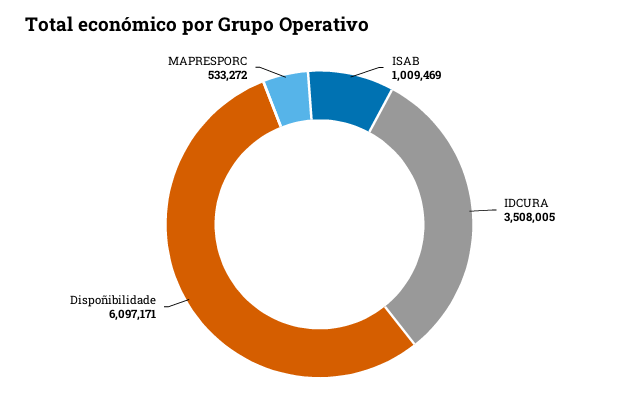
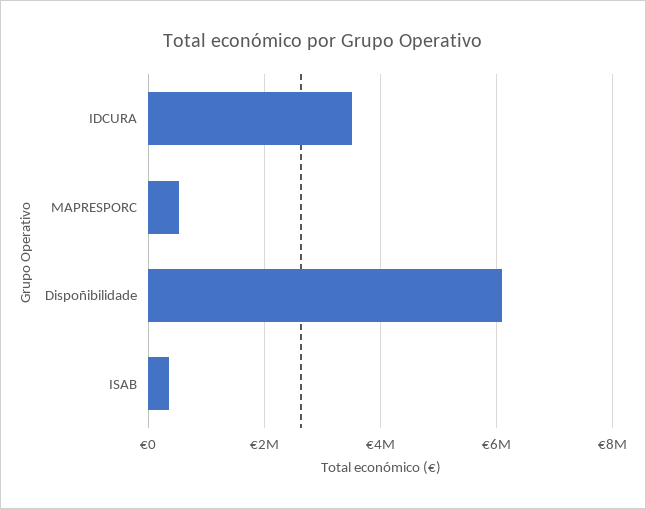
ISAB: 1009469 -> 400000

